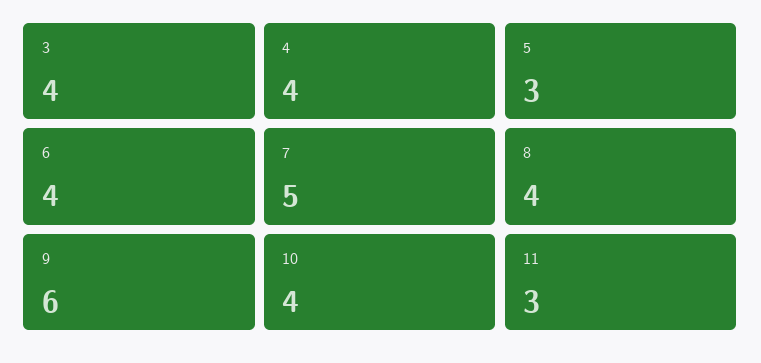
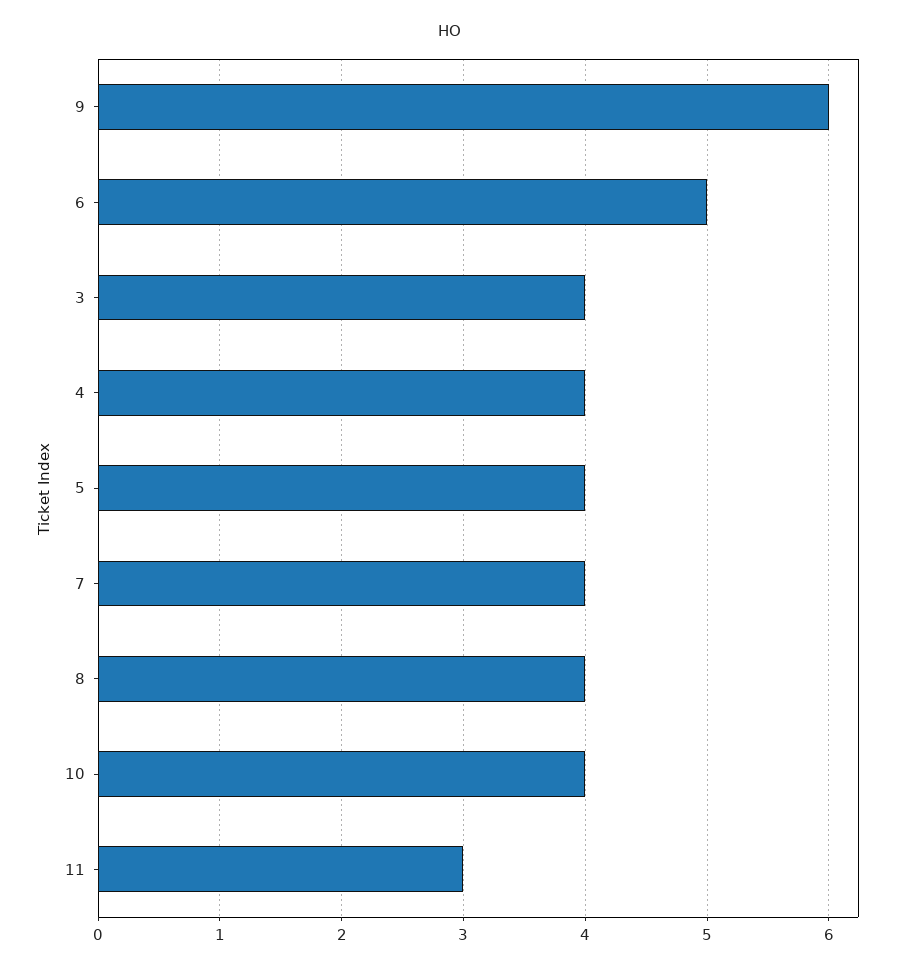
5: 3 -> 4
6: 4 -> 5
7: 5 -> 4

